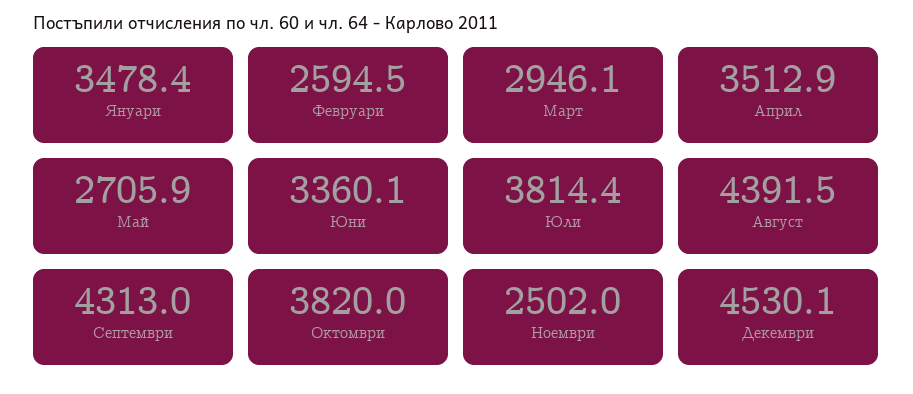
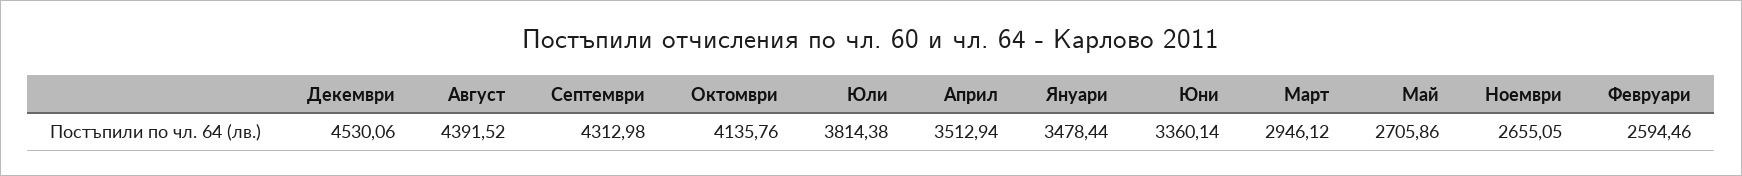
Октомври: 3820 -> 4135.76
Ноември: 2502 -> 2655.05

